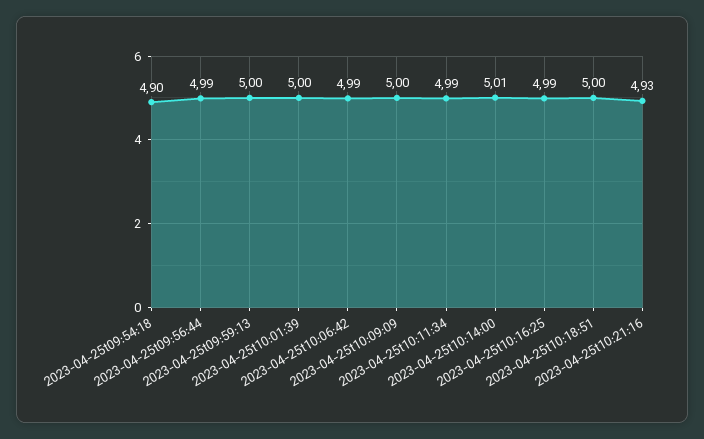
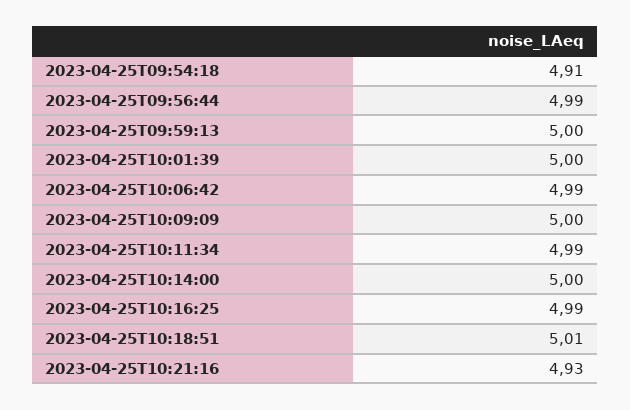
2023-04-25t09:54:18: 4.9 -> 4.91
2023-04-25t10:14:00: 5.01 -> 5
2023-04-25t10:18:51: 5 -> 5.01

